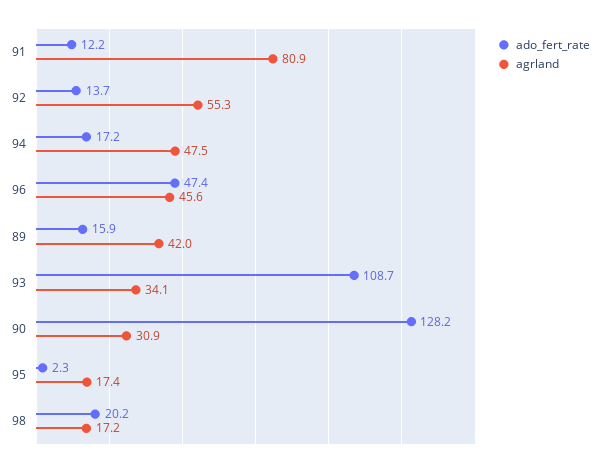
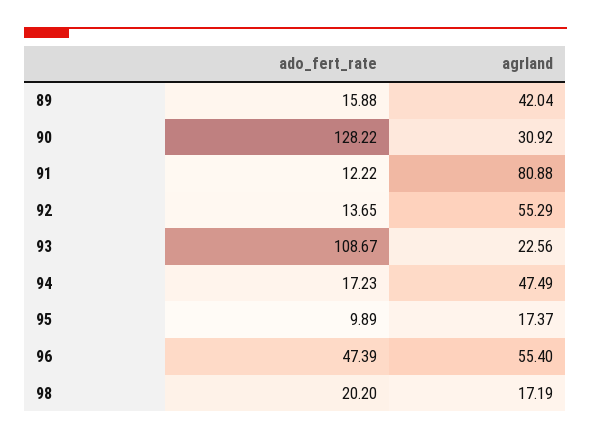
agrland, 96: 45.6 -> 55.4
agrland, 93: 34.1 -> 22.56
ado_fert_rate, 95: 2.3 -> 9.89

